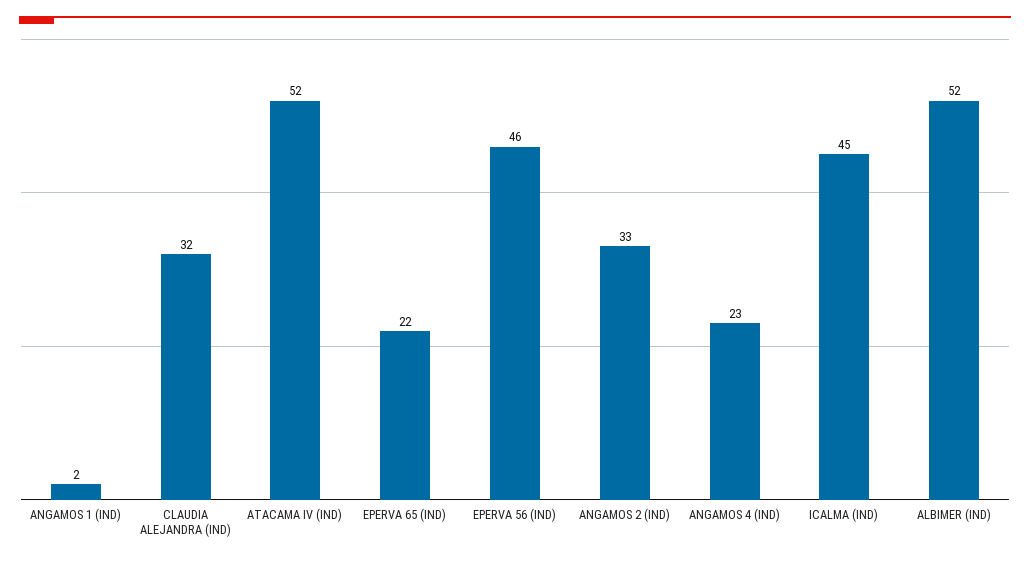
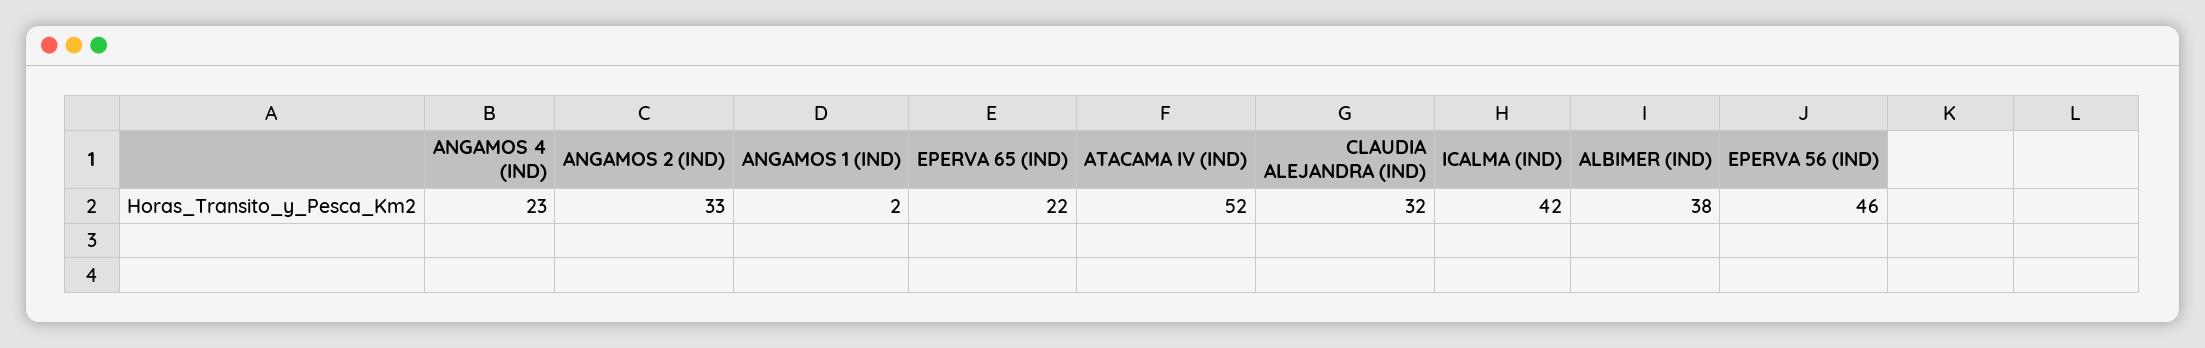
ICALMA (IND): 45 -> 42
ALBIMER (IND): 52 -> 38

